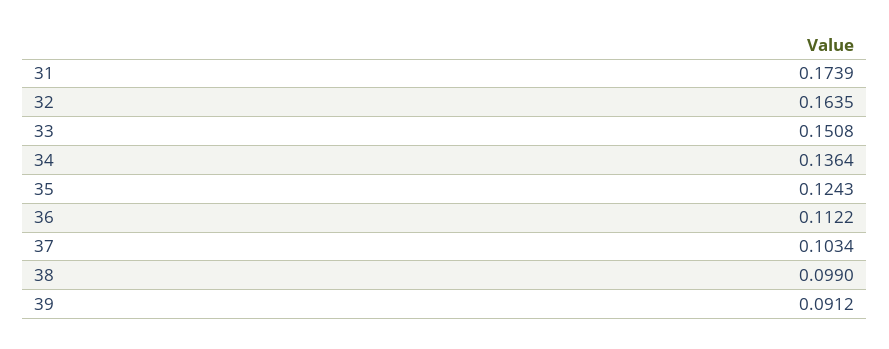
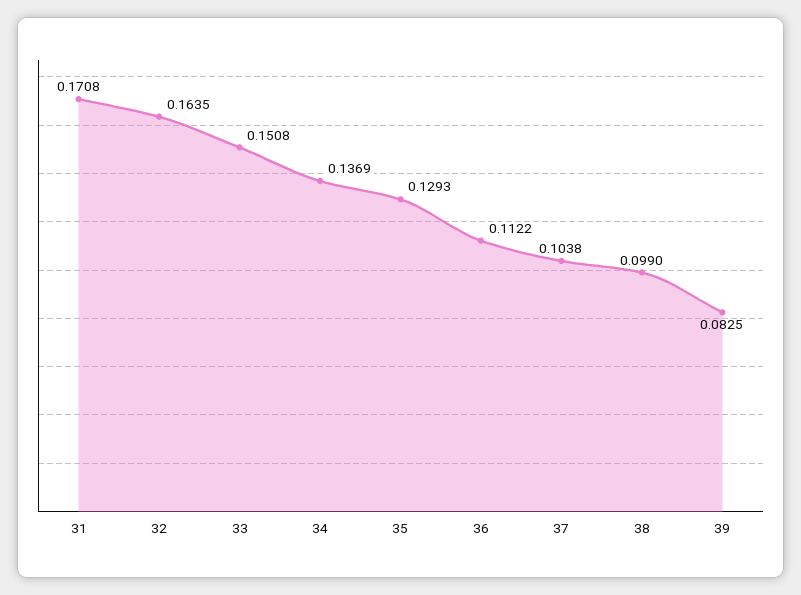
31: 0.1739 -> 0.1708
34: 0.1364 -> 0.1369
35: 0.1243 -> 0.1293
37: 0.1034 -> 0.1038
39: 0.0912 -> 0.0825

